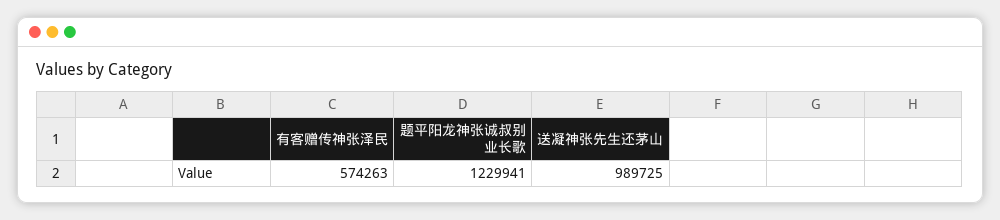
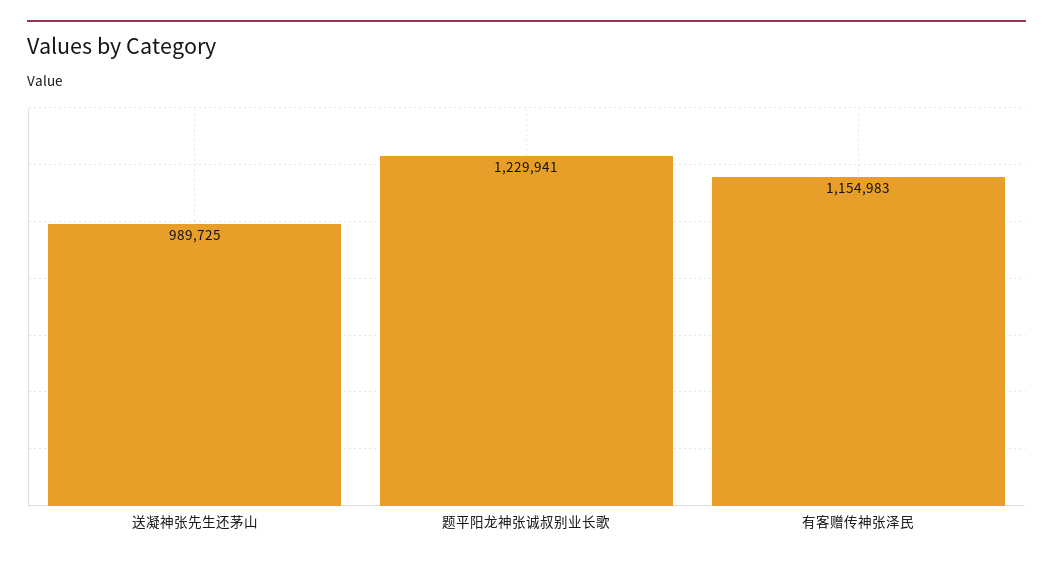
有客赠传神张泽民: 574263 -> 1154983

